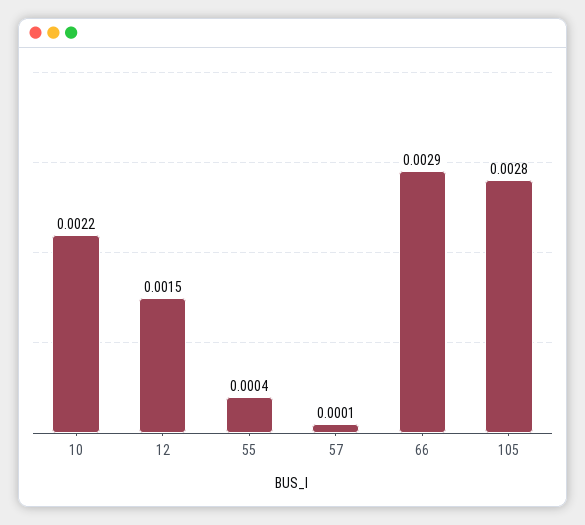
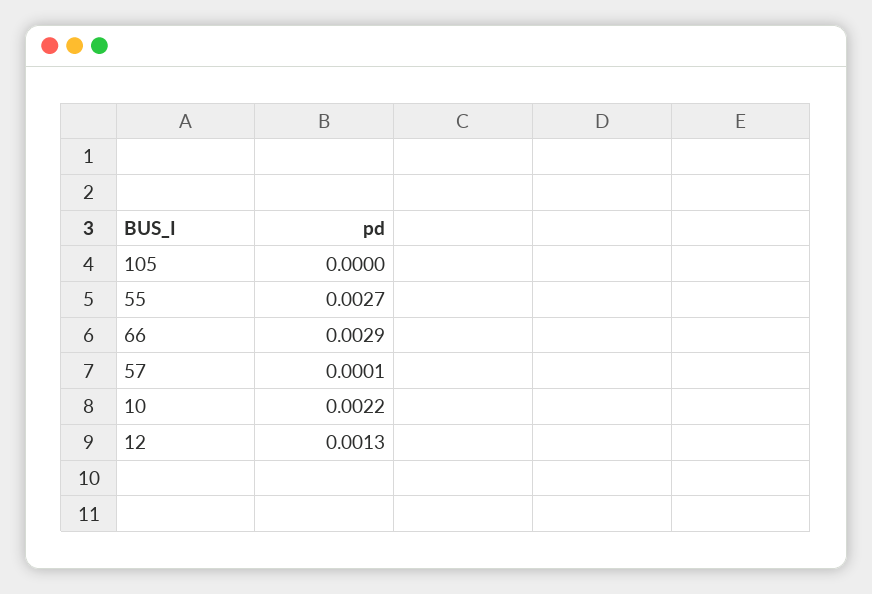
12: 0.0015 -> 0.0013
55: 0.0004 -> 0.0027
105: 0.0028 -> 0

